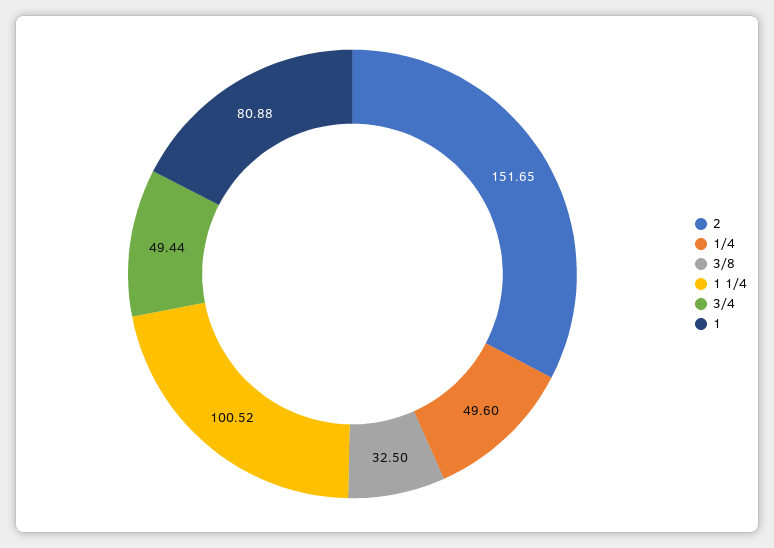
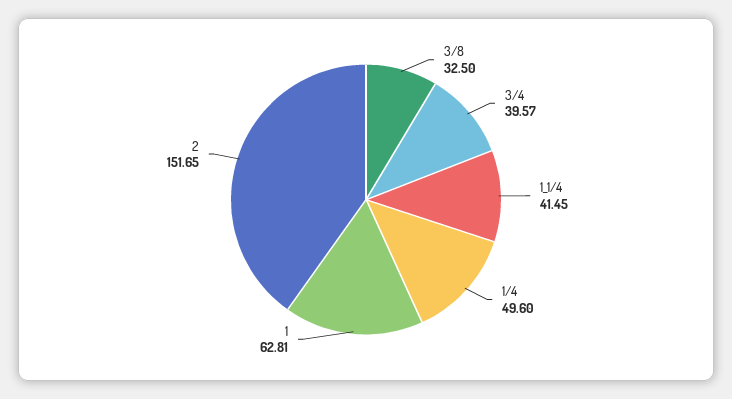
1 1/4: 100.52 -> 41.45
3/4: 49.44 -> 39.57
1: 80.88 -> 62.81

